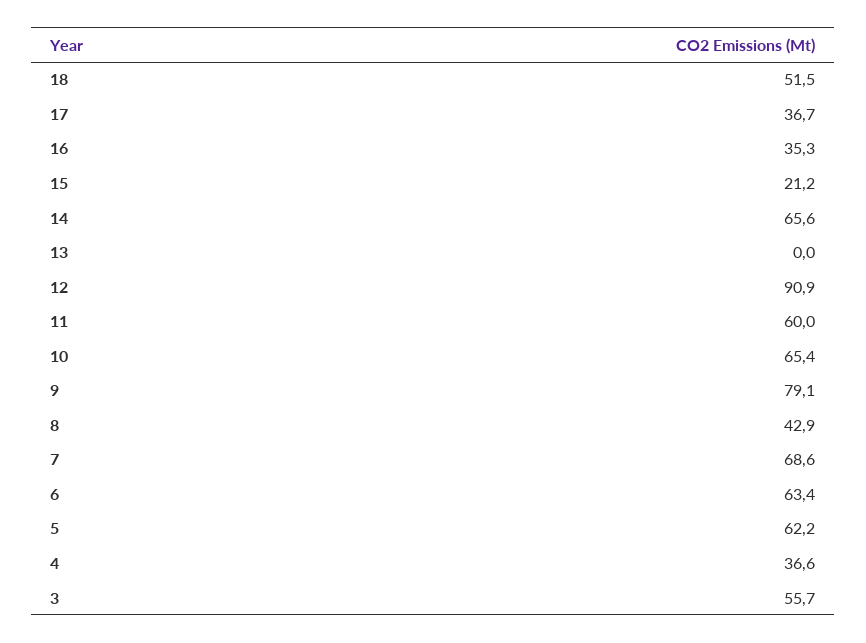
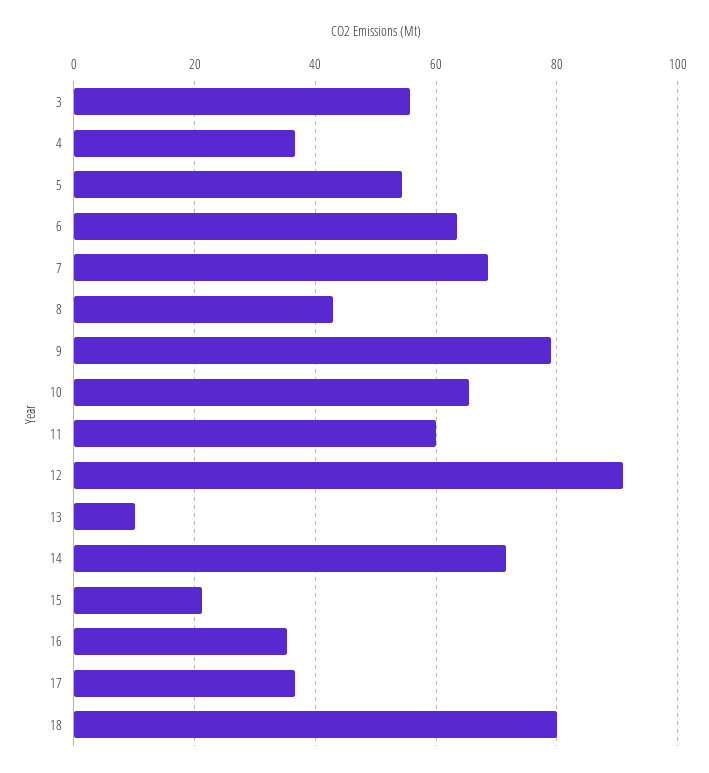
18: 51.5 -> 80
14: 65.6 -> 72
13: 0 -> 10
5: 62.2 -> 54

